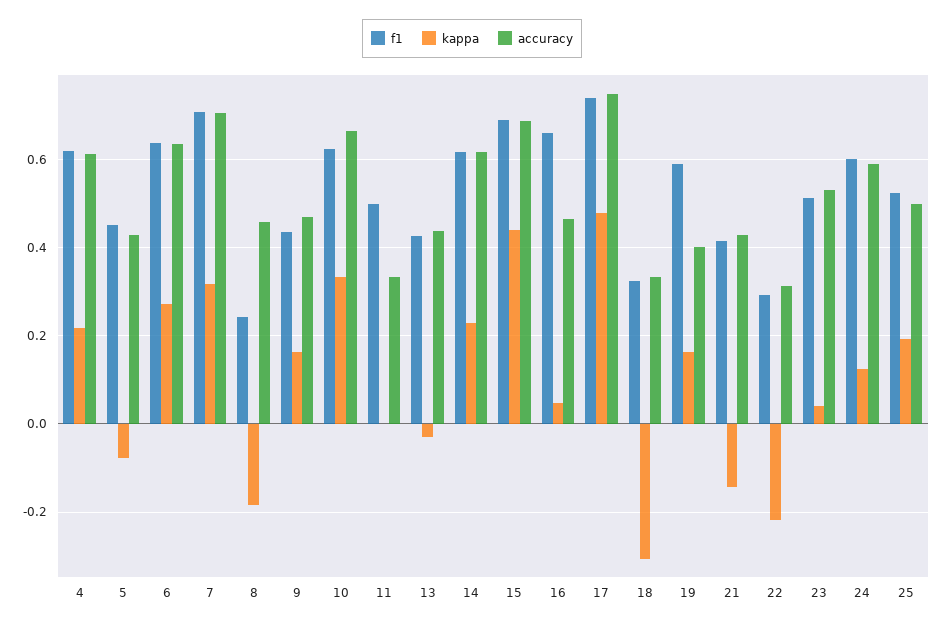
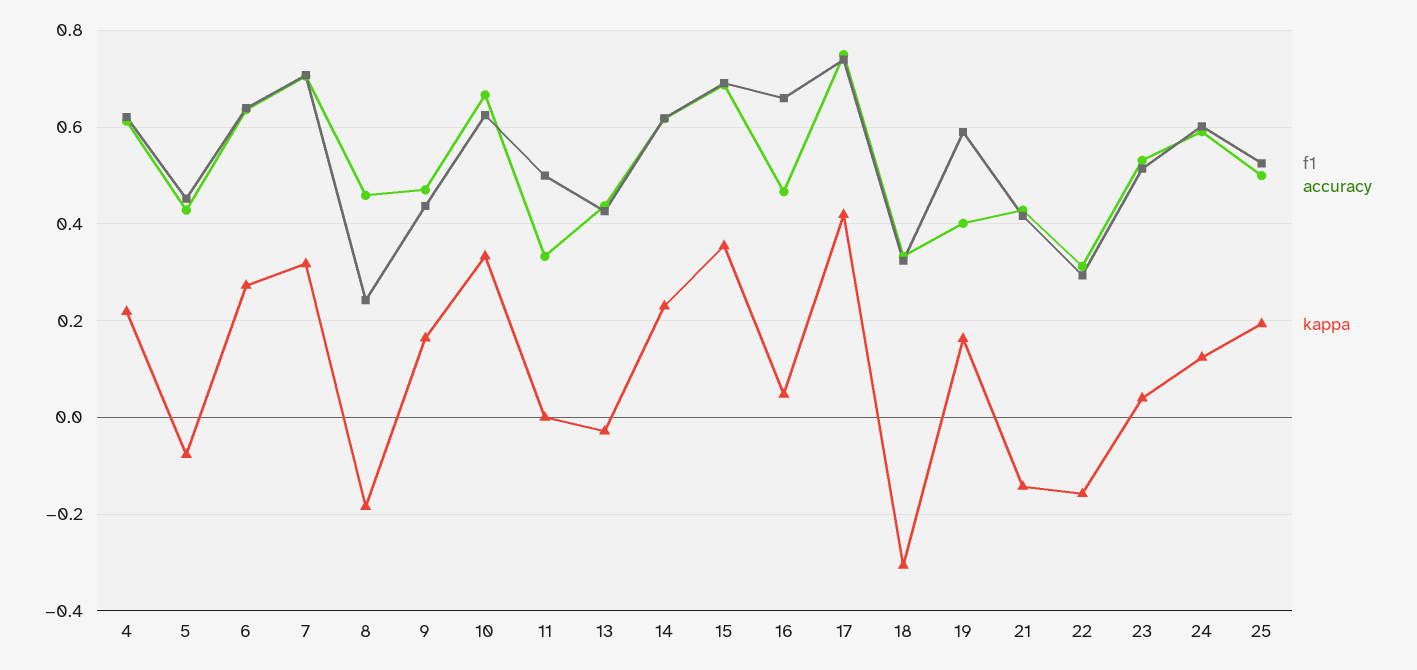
kappa, 15: 0.44 -> 0.36
kappa, 17: 0.48 -> 0.42
kappa, 22: -0.22 -> -0.16

